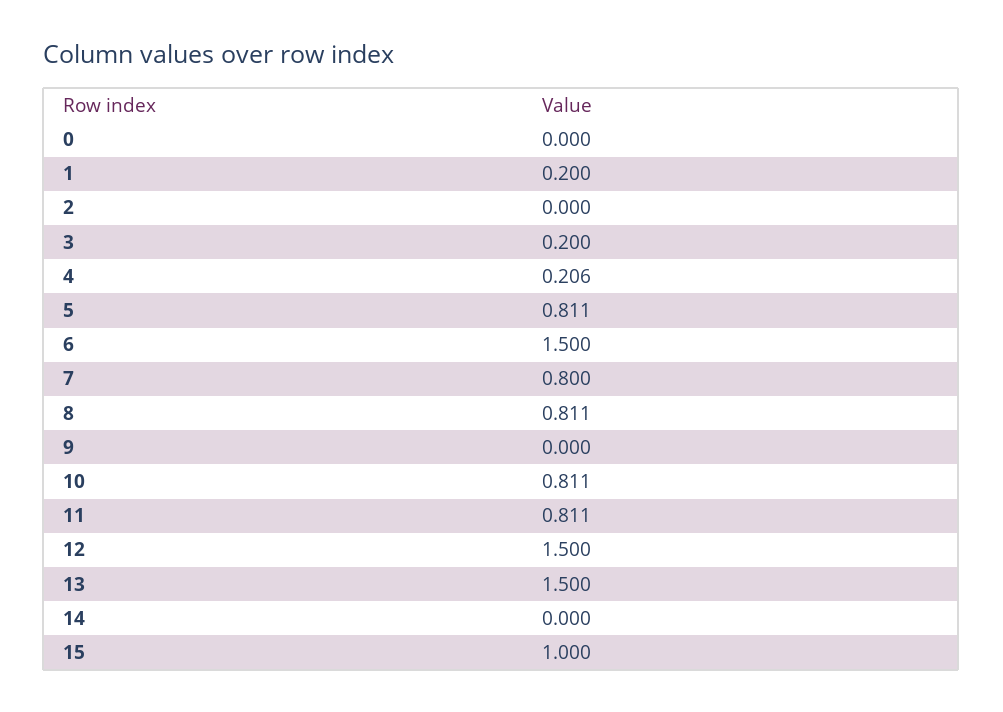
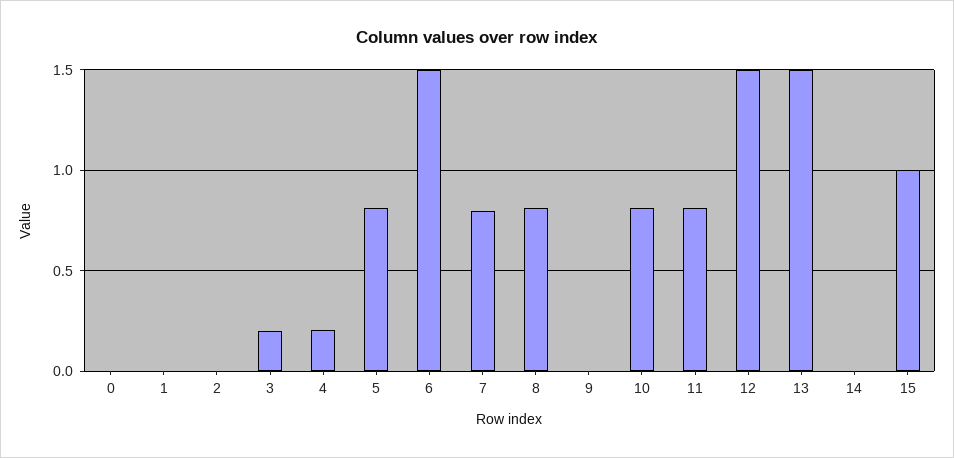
1: 0.2 -> 0

